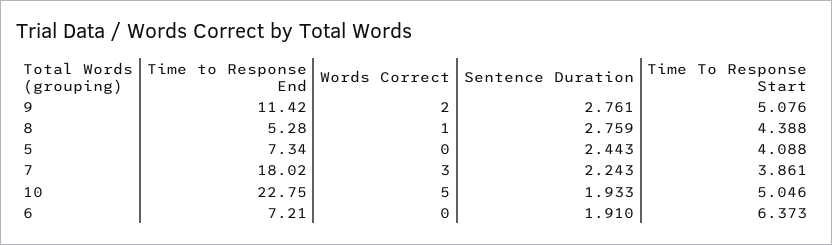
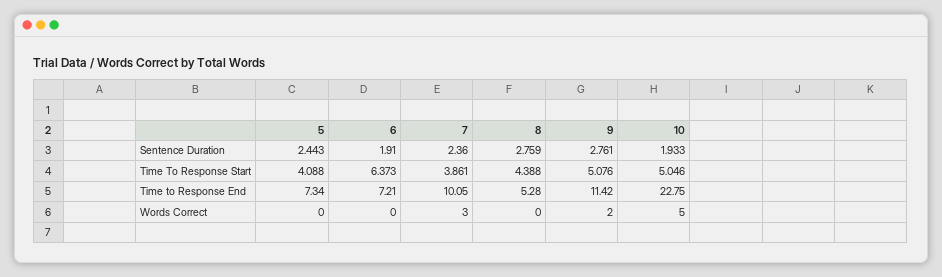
Words Correct, 8: 1 -> 0
Time to Response End, 7: 18.02 -> 10.05
Sentence Duration, 7: 2.243 -> 2.36

